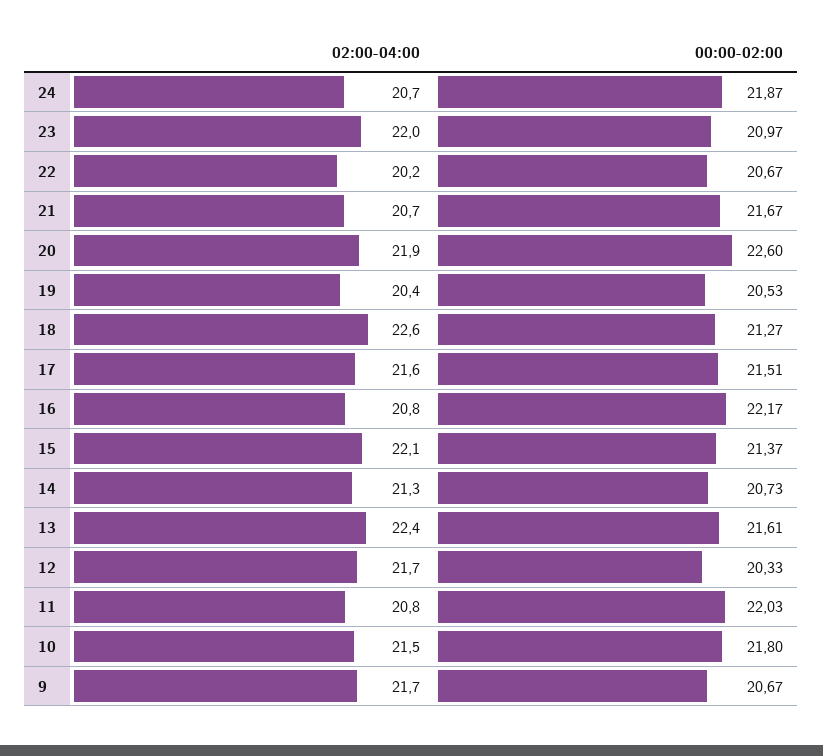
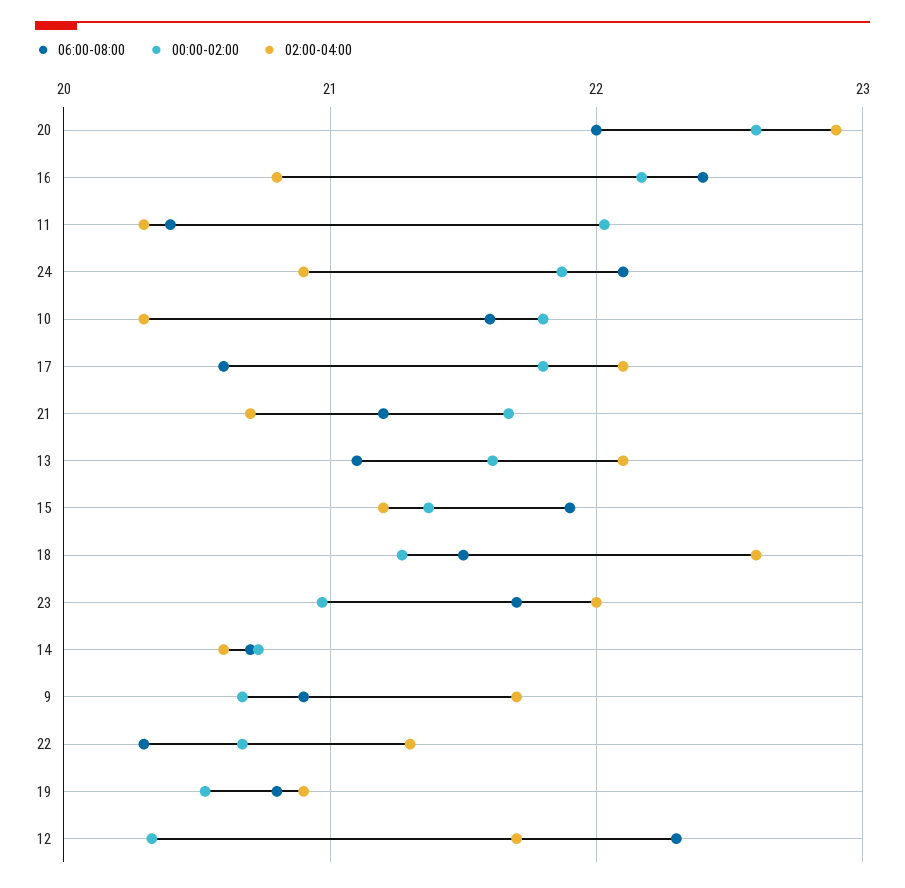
02:00-04:00, 24: 20.7 -> 20.9
02:00-04:00, 22: 20.2 -> 21.3
02:00-04:00, 20: 21.9 -> 22.9
02:00-04:00, 19: 20.4 -> 20.9
02:00-04:00, 17: 21.6 -> 22.1
00:00-02:00, 17: 21.51 -> 21.8
02:00-04:00, 15: 22.1 -> 21.2
02:00-04:00, 14: 21.3 -> 20.6
02:00-04:00, 13: 22.4 -> 22.1
02:00-04:00, 11: 20.8 -> 20.3
02:00-04:00, 10: 21.5 -> 20.3
06:00-08:00, 20: none -> 22
06:00-08:00, 16: none -> 22.4
06:00-08:00, 11: none -> 20.4
06:00-08:00, 24: none -> 22.1
06:00-08:00, 10: none -> 21.6
06:00-08:00, 17: none -> 20.6
06:00-08:00, 21: none -> 21.2
06:00-08:00, 13: none -> 21.1
06:00-08:00, 15: none -> 21.9
06:00-08:00, 18: none -> 21.5
06:00-08:00, 23: none -> 21.7
06:00-08:00, 14: none -> 20.7
06:00-08:00, 9: none -> 20.9
06:00-08:00, 22: none -> 20.3
06:00-08:00, 19: none -> 20.8
06:00-08:00, 12: none -> 22.3

